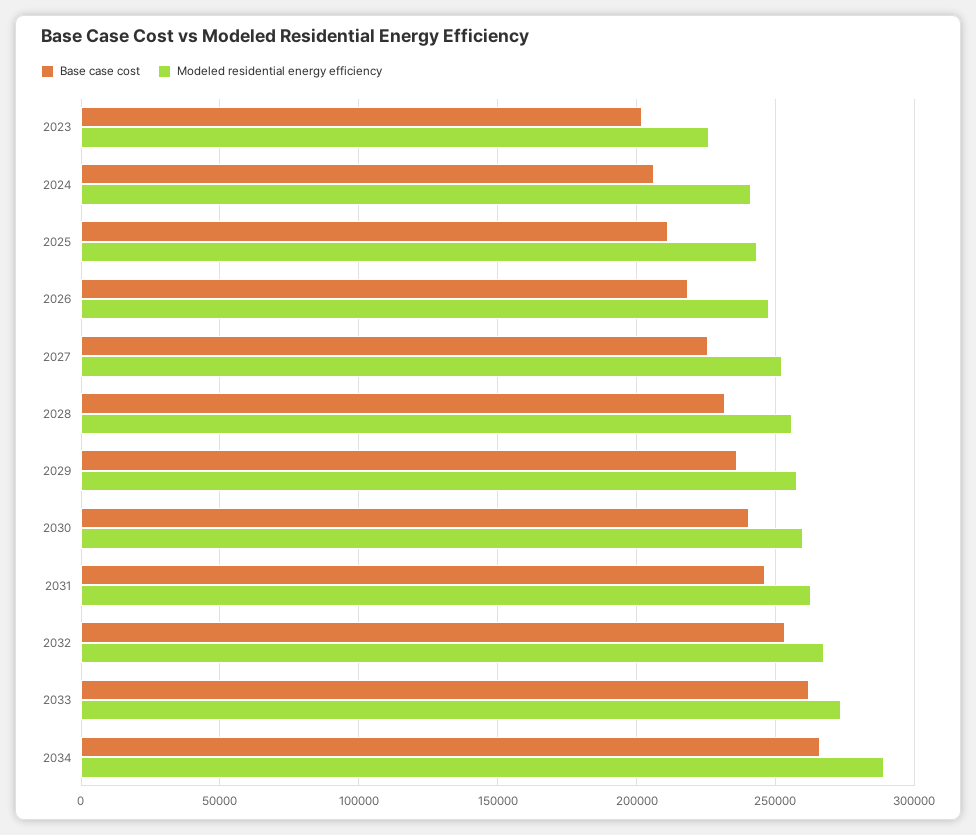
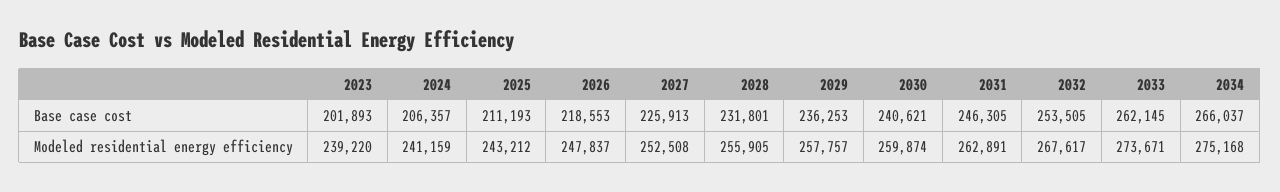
Modeled residential energy efficiency, 2023: 225000 -> 239220
Modeled residential energy efficiency, 2034: 290000 -> 275168

